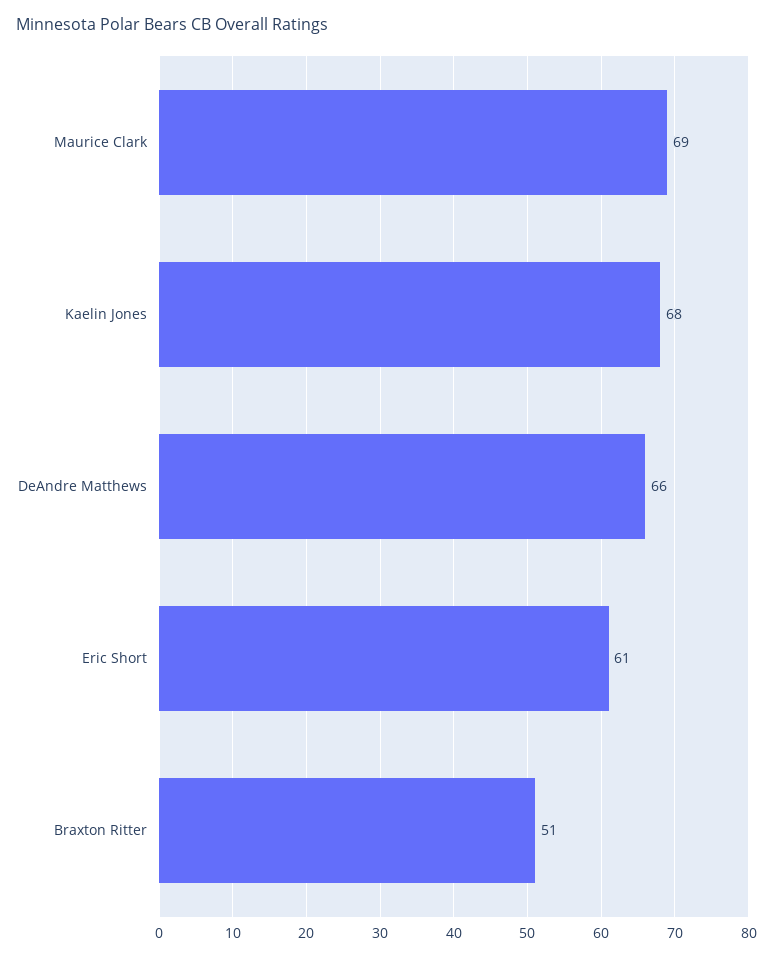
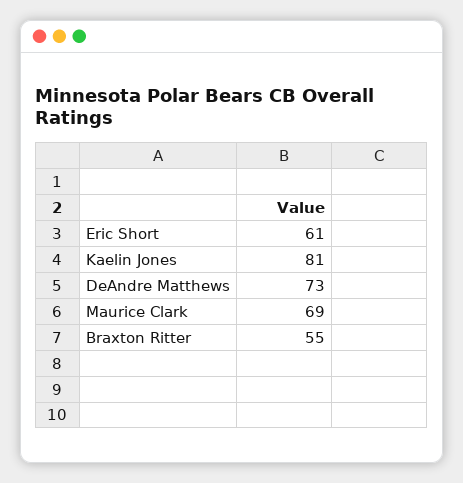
Kaelin Jones: 68 -> 81
DeAndre Matthews: 66 -> 73
Braxton Ritter: 51 -> 55

